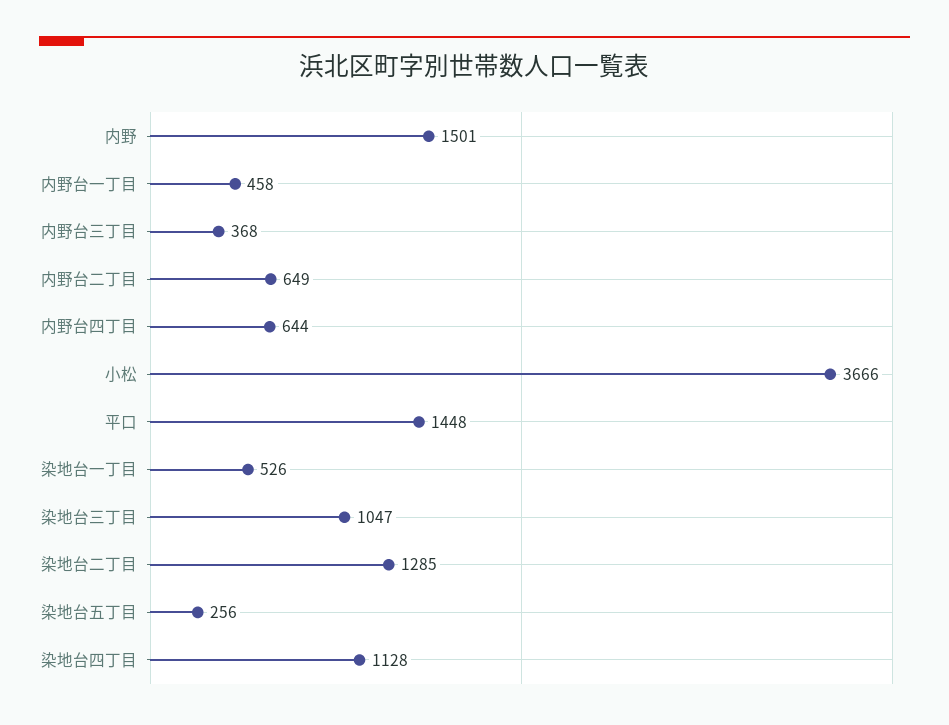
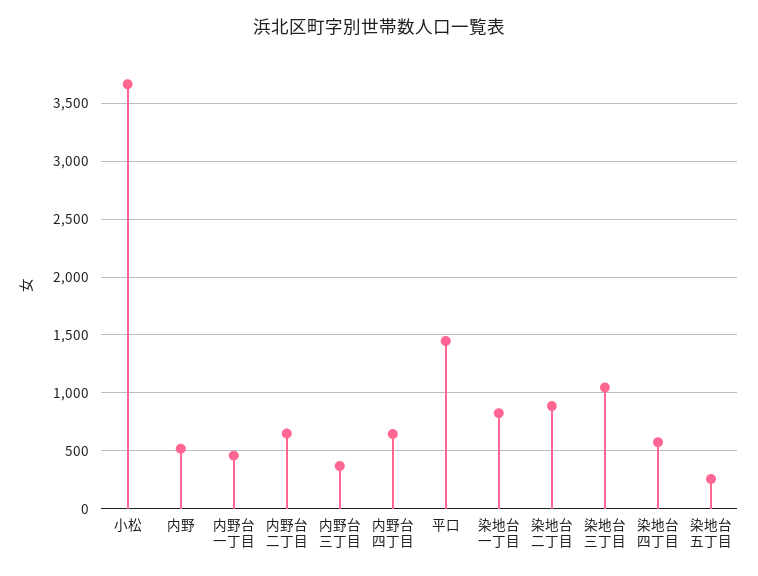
内野: 1501 -> 500
染地台一丁目: 526 -> 800
染地台二丁目: 1285 -> 900
染地台四丁目: 1128 -> 600

